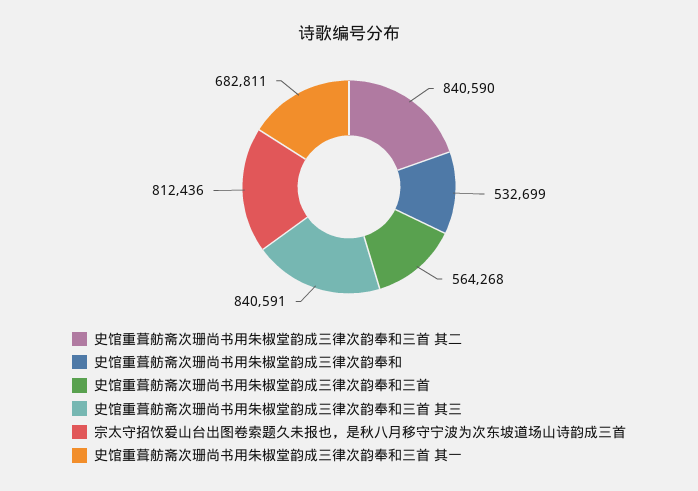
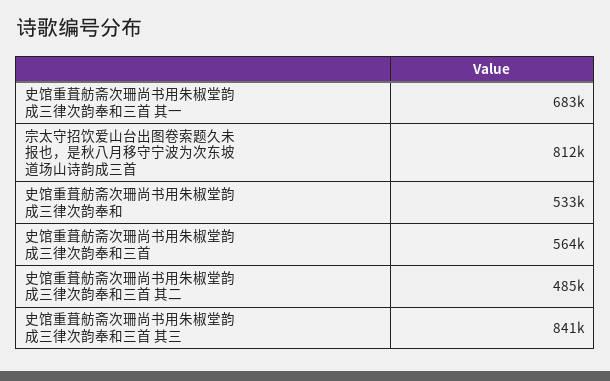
史馆重葺舫斋次珊尚书用朱椒堂韵成三律次韵奉和三首 其二: 840590 -> 485000

